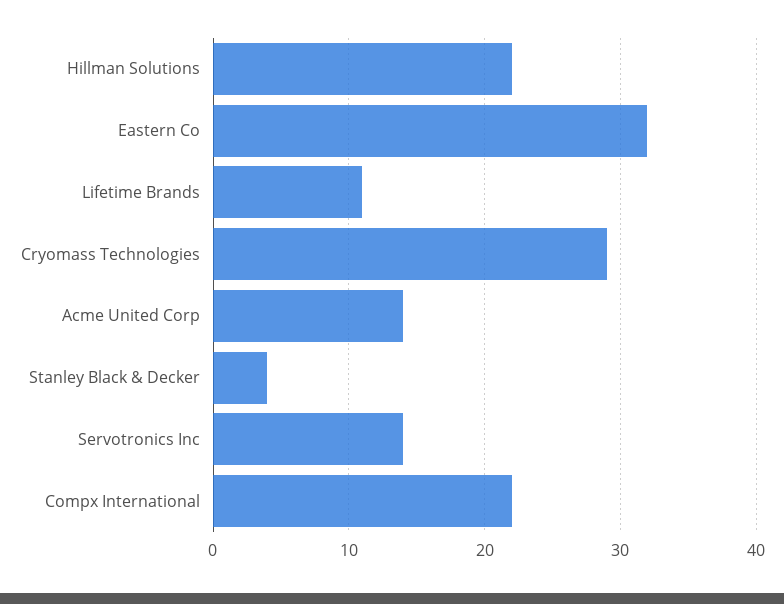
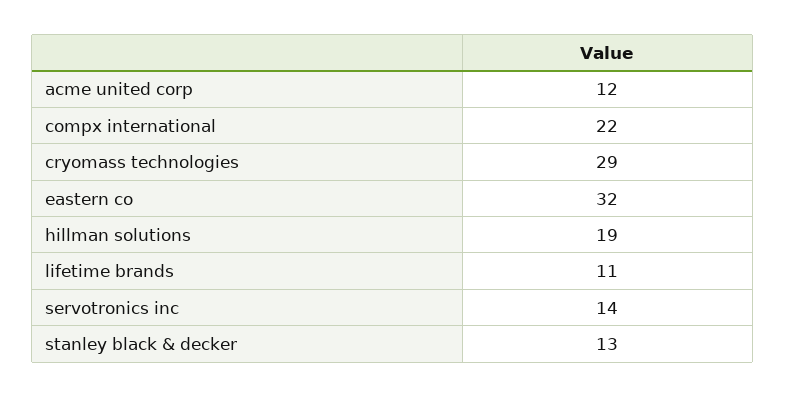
Hillman Solutions: 22 -> 19
Acme United Corp: 14 -> 12
Stanley Black & Decker: 4 -> 13

